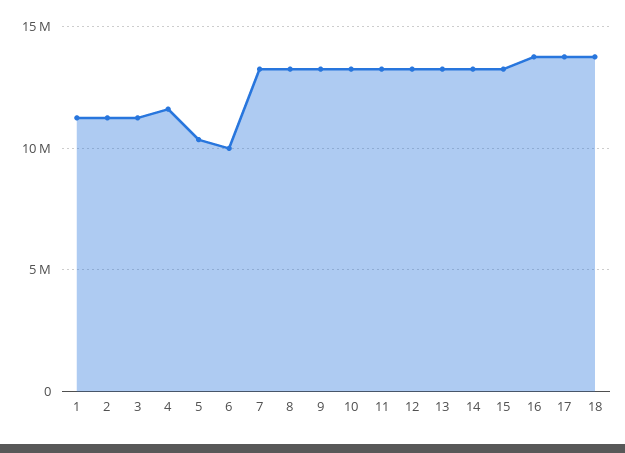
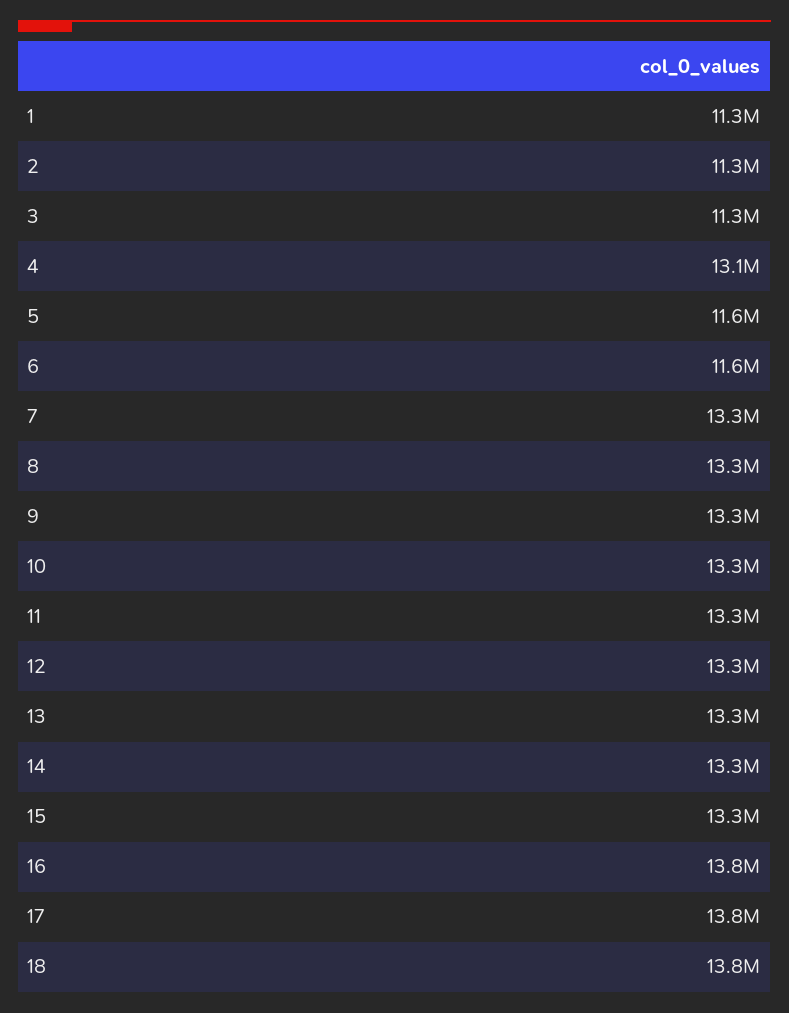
4: 11500000 -> 13100000
5: 10500000 -> 11600000
6: 10000000 -> 11600000

